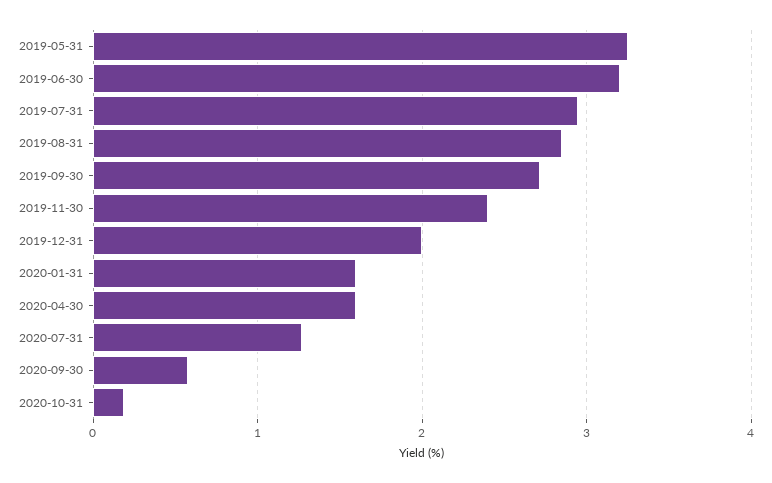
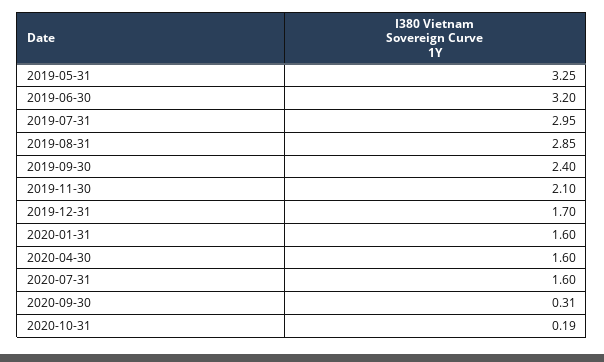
2019-09-30: 2.7 -> 2.4
2019-11-30: 2.4 -> 2.1
2019-12-31: 2 -> 1.7
2020-07-31: 1.3 -> 1.6
2020-09-30: 0.6 -> 0.31

